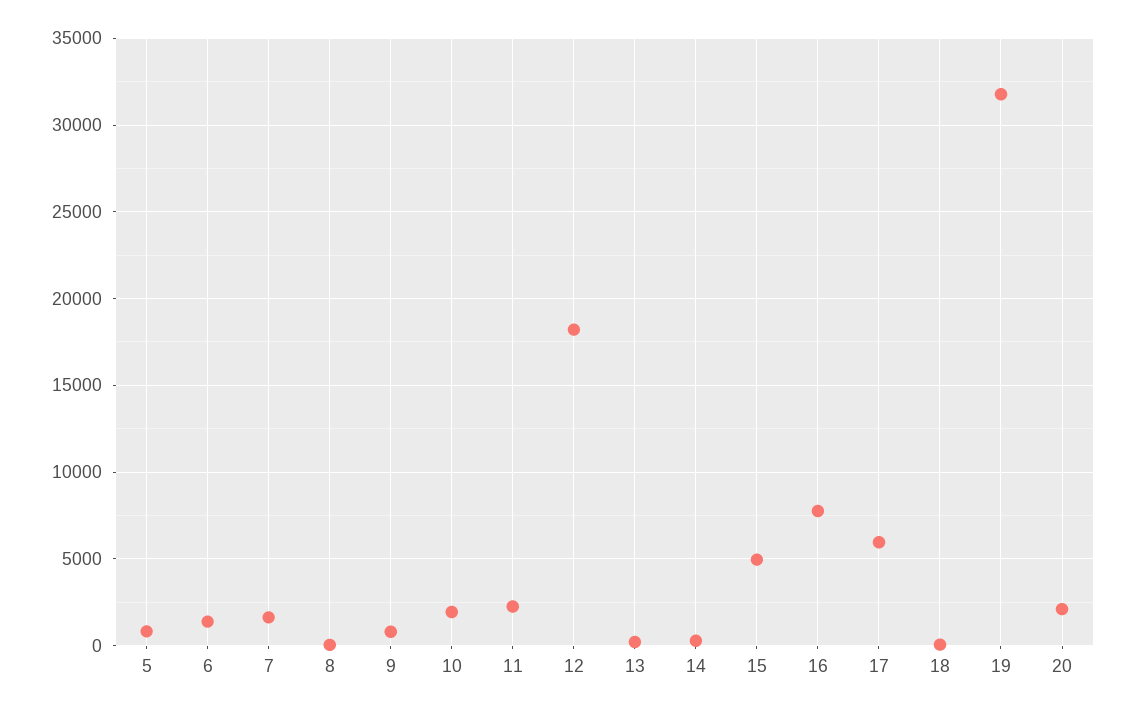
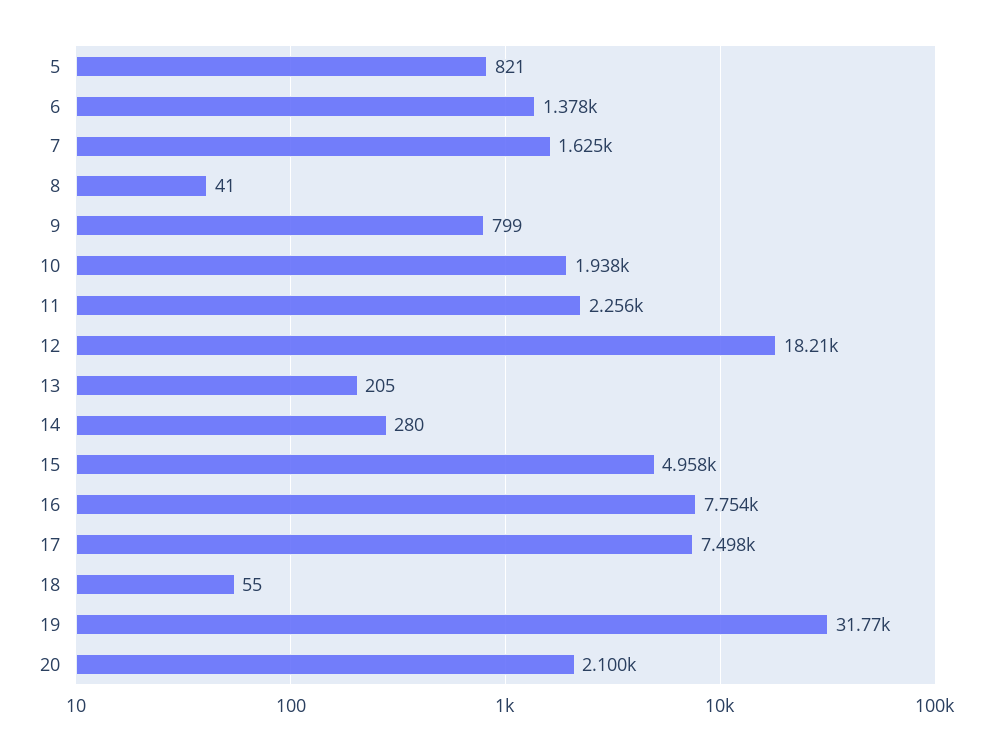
17: 6000 -> 7498

